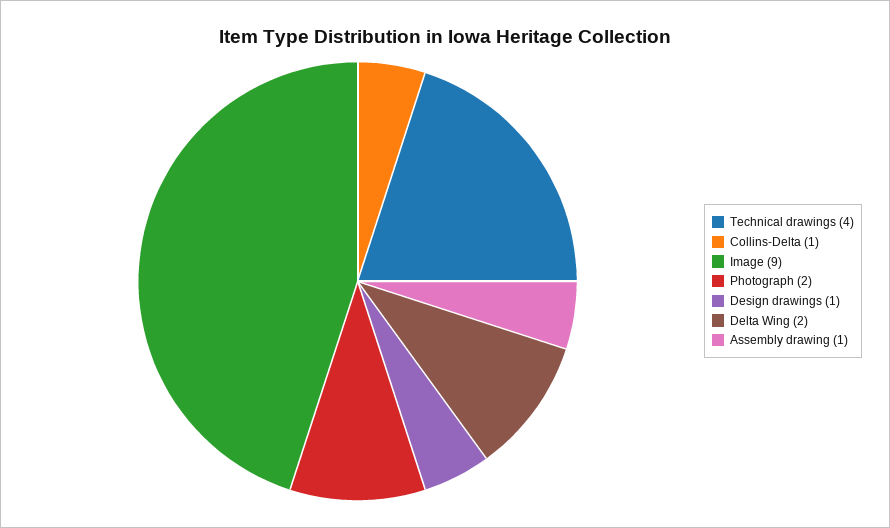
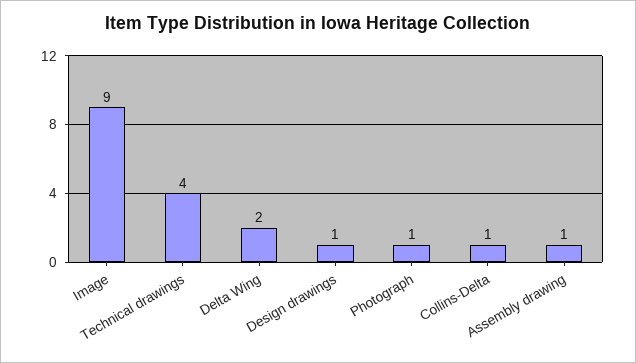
Photograph: 2 -> 1

